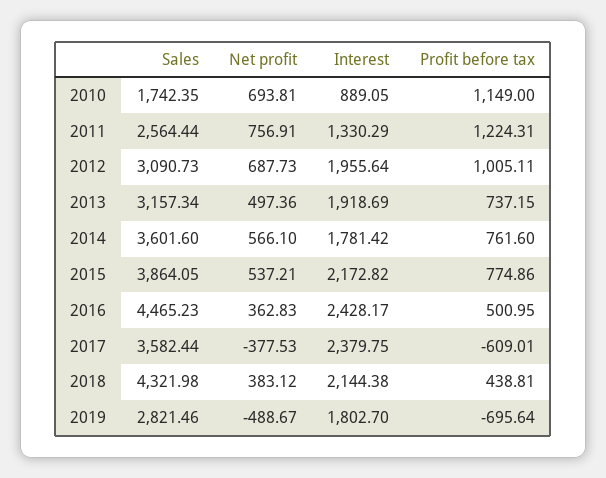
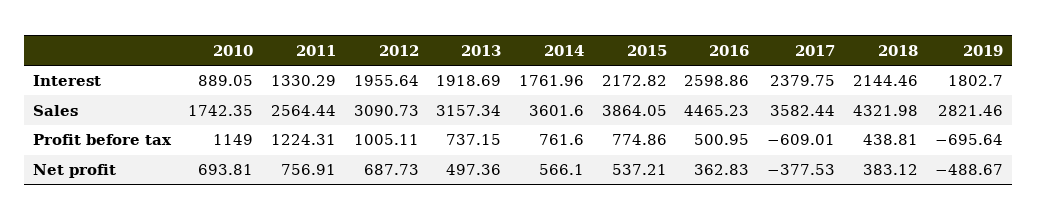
Interest, 2014: 1781.42 -> 1761.96
Interest, 2016: 2428.17 -> 2598.86
Interest, 2018: 2144.38 -> 2144.46

